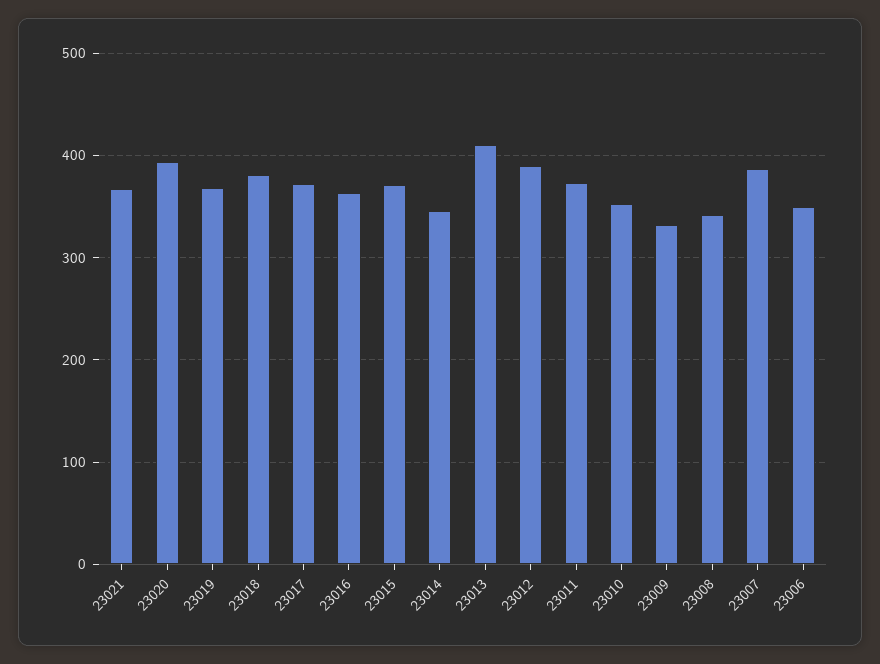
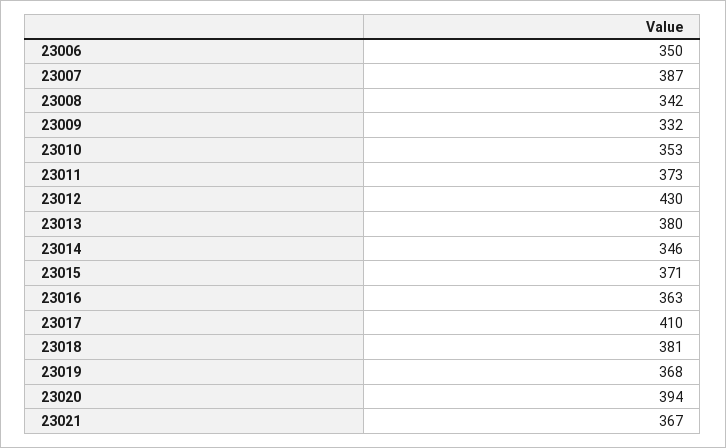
23017: 370 -> 410
23013: 410 -> 380
23012: 390 -> 430

